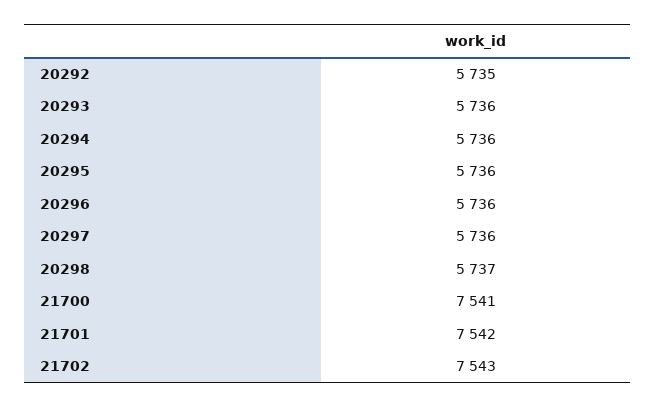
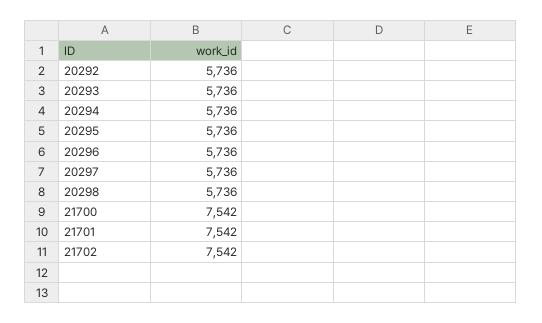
20292: 5735 -> 5736
20298: 5737 -> 5736
21700: 7541 -> 7542
21702: 7543 -> 7542

